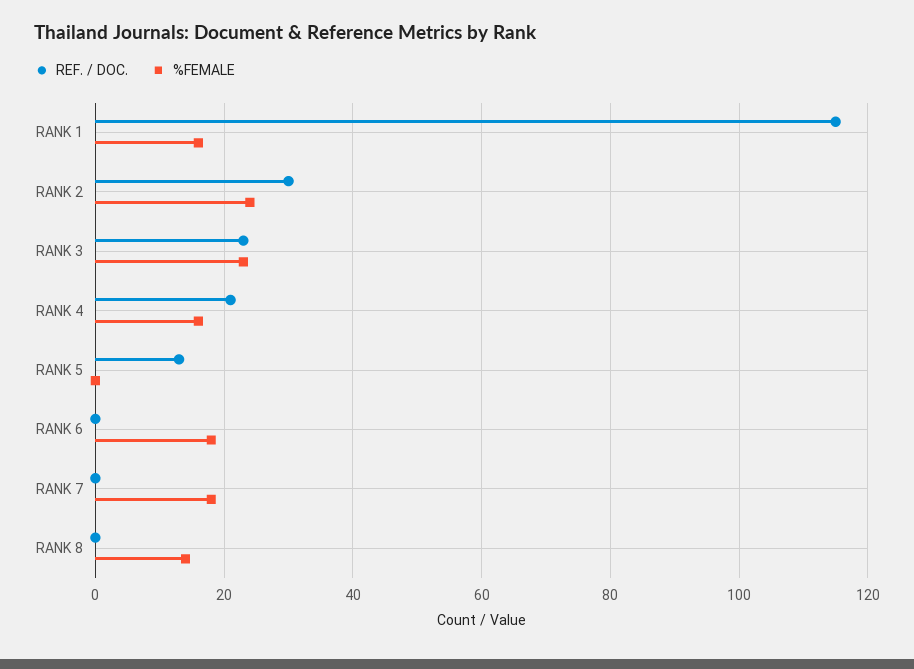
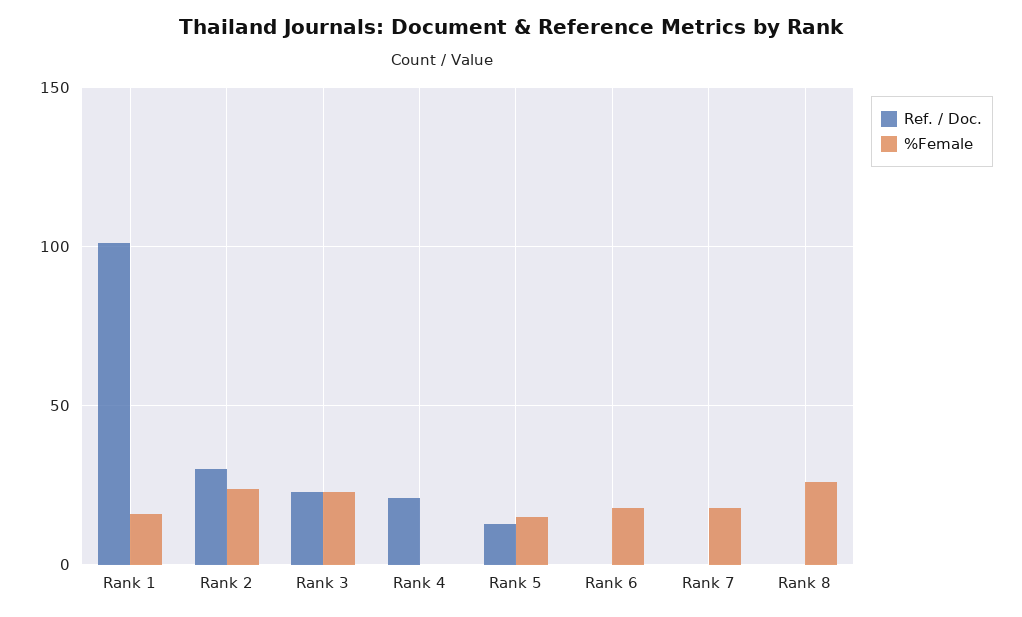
REF. / DOC., RANK 1: 115 -> 100
%FEMALE, RANK 4: 15 -> 0
%FEMALE, RANK 5: 0 -> 15
%FEMALE, RANK 8: 15 -> 25

